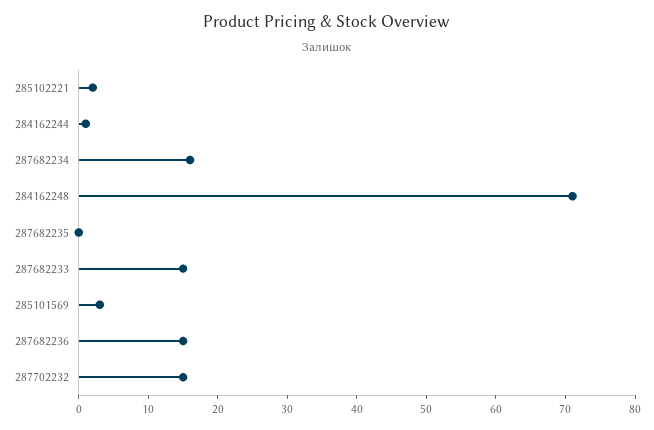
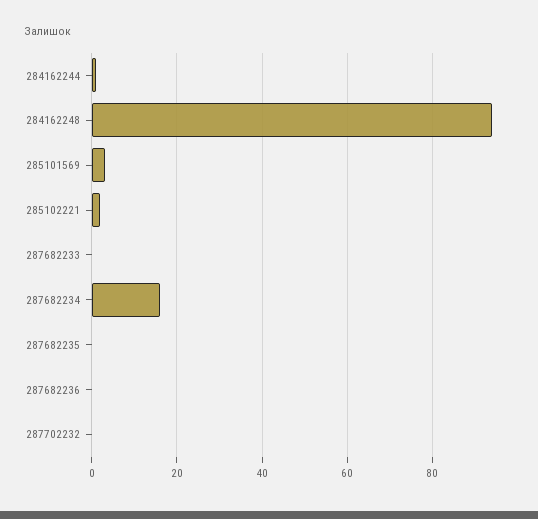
284162248: 70 -> 95
287682233: 15 -> 0
287682236: 15 -> 0
287702232: 15 -> 0

